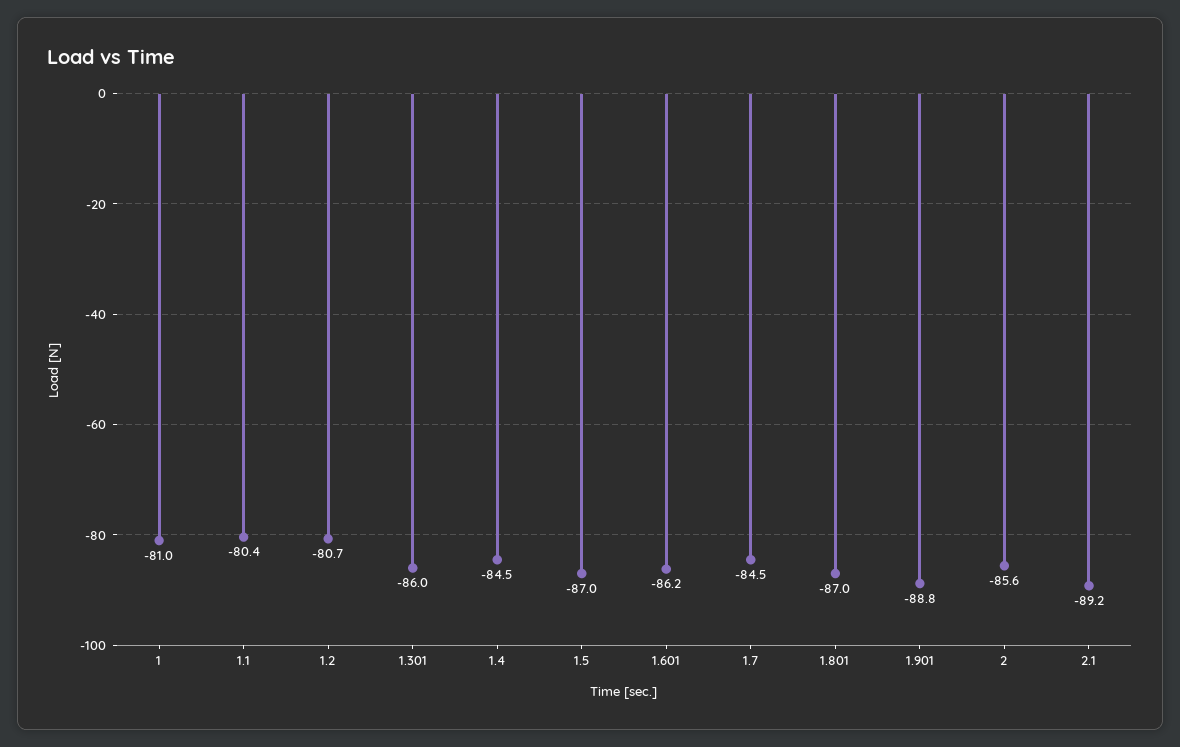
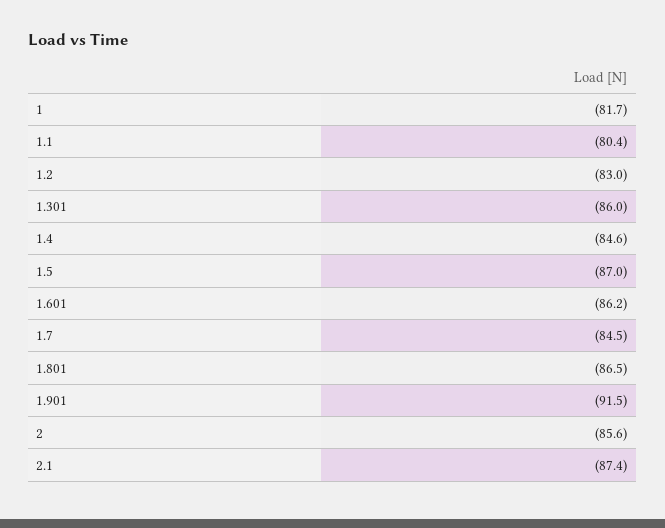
1: -81 -> -81.7
1.2: -80.7 -> -83
1.4: -84.5 -> -84.6
1.801: -87 -> -86.5
1.901: -88.8 -> -91.5
2.1: -89.2 -> -87.4

